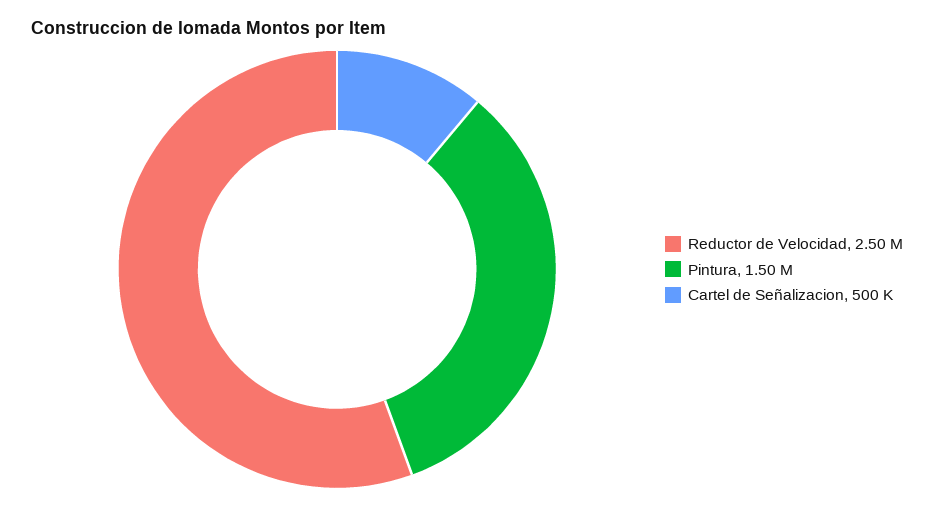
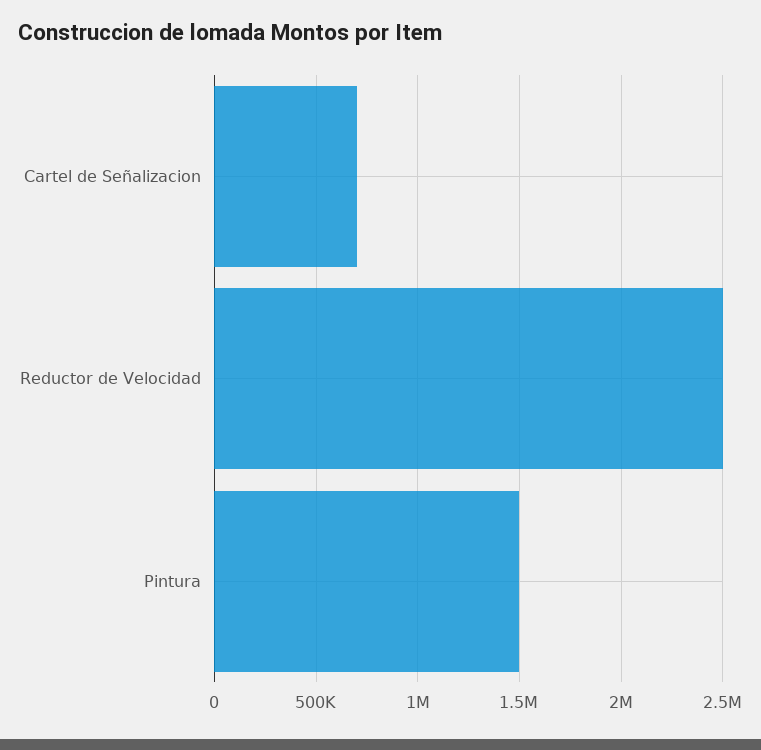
Cartel de Señalizacion: 500000 -> 700000

